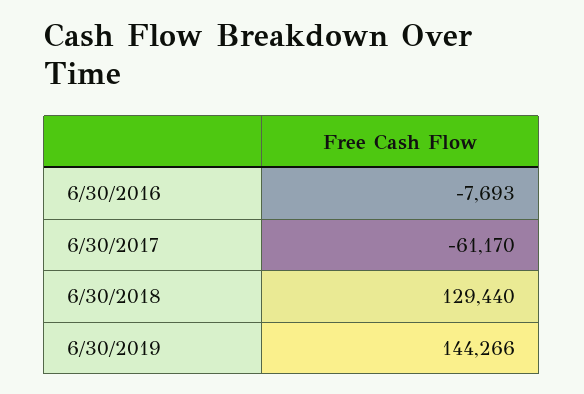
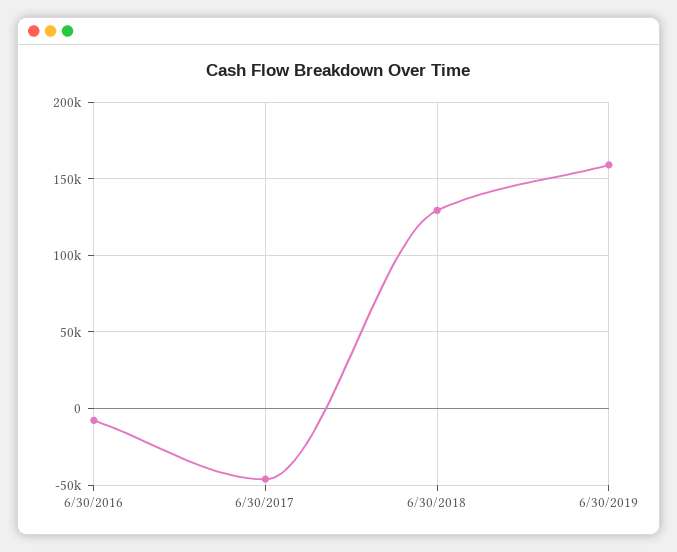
6/30/2017: -61170 -> -45000
6/30/2019: 144266 -> 160000

